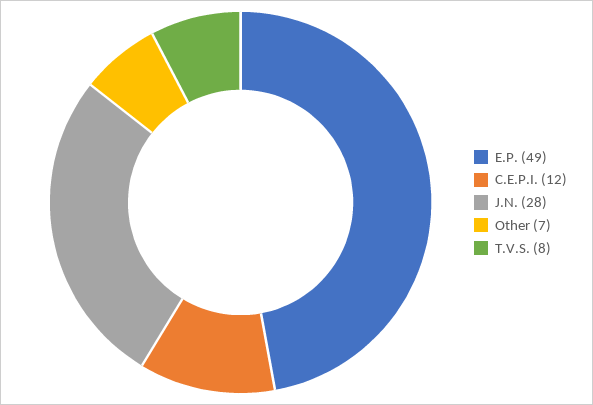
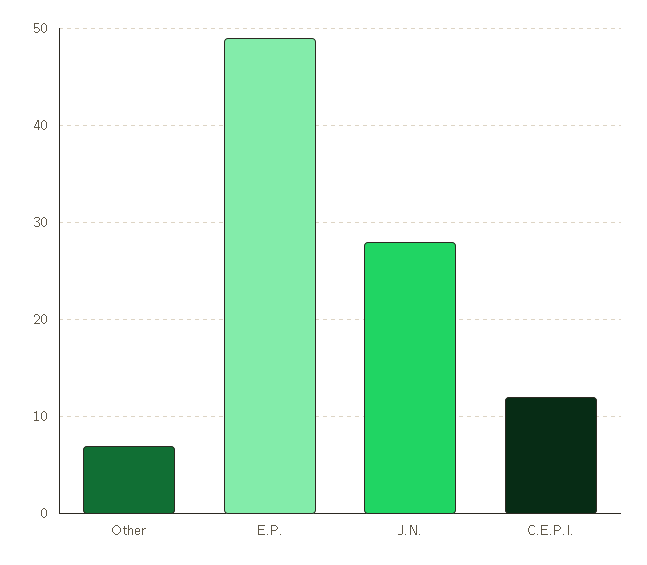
T.V.S.: 8 -> none

